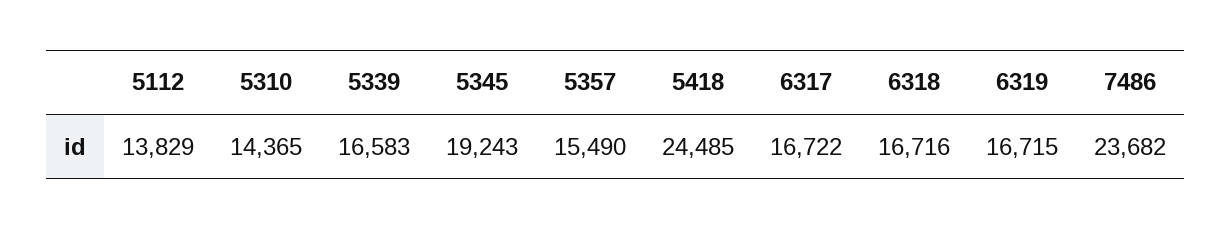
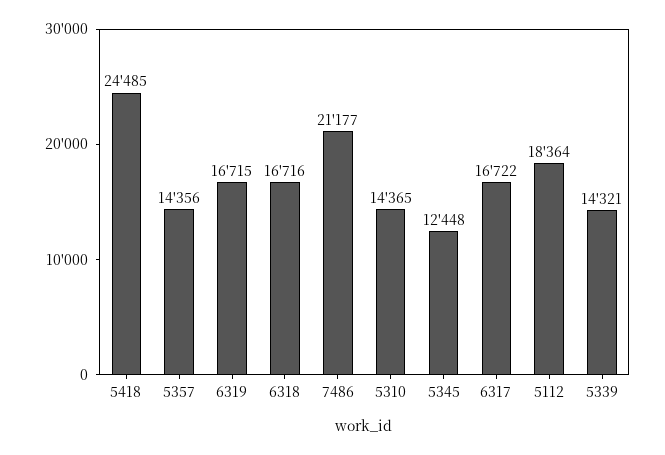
5112: 13829 -> 18364
5339: 16583 -> 14321
5345: 19243 -> 12448
5357: 15490 -> 14356
7486: 23682 -> 21177

